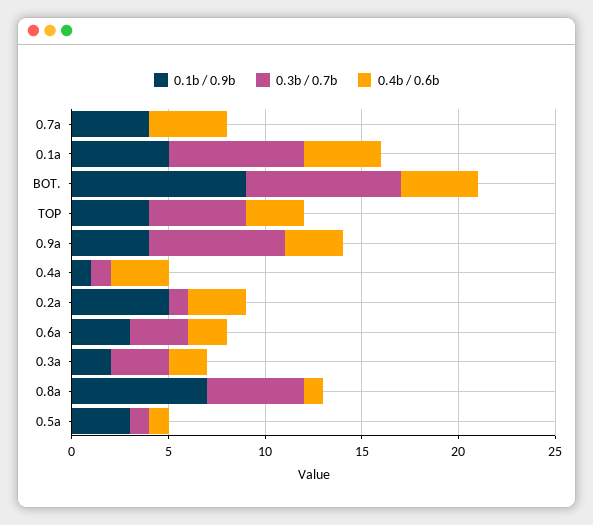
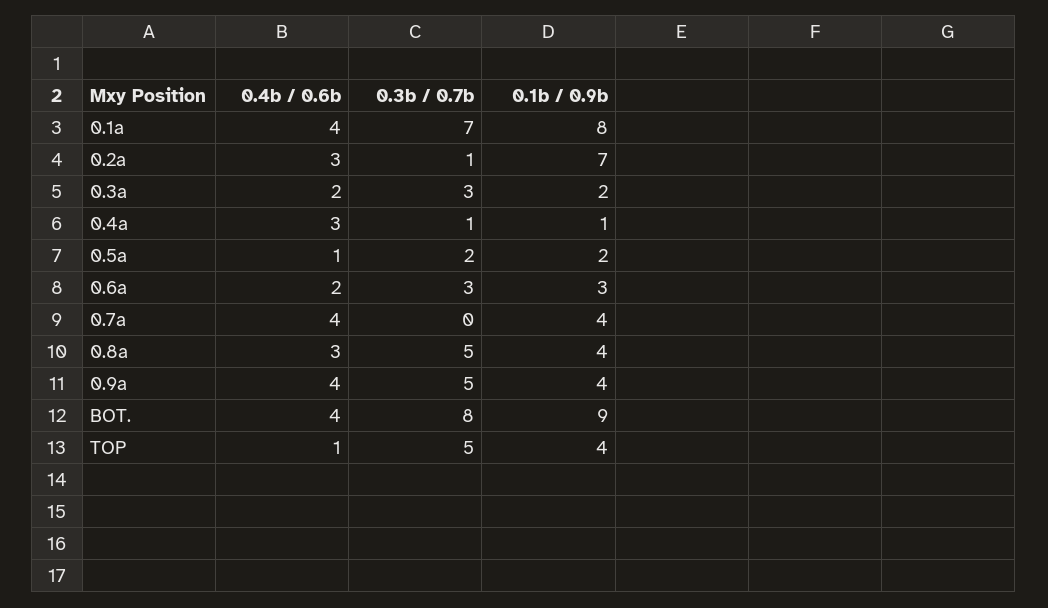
0.1b / 0.9b, 0.1a: 5 -> 8
0.4b / 0.6b, TOP: 3 -> 1
0.3b / 0.7b, 0.9a: 7 -> 5
0.4b / 0.6b, 0.9a: 3 -> 4
0.1b / 0.9b, 0.2a: 5 -> 7
0.1b / 0.9b, 0.8a: 7 -> 4
0.4b / 0.6b, 0.8a: 1 -> 3
0.1b / 0.9b, 0.5a: 3 -> 2
0.3b / 0.7b, 0.5a: 1 -> 2

